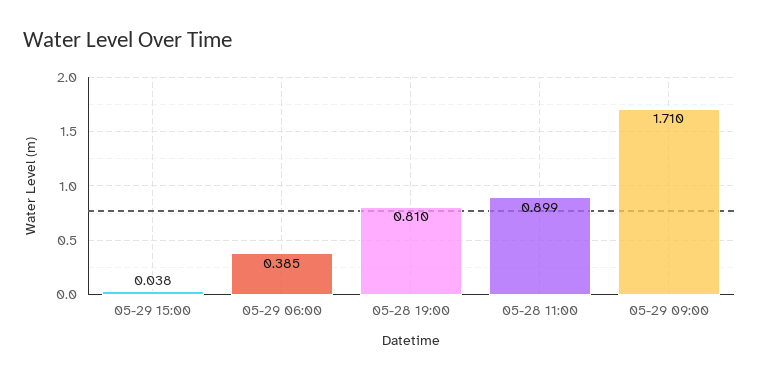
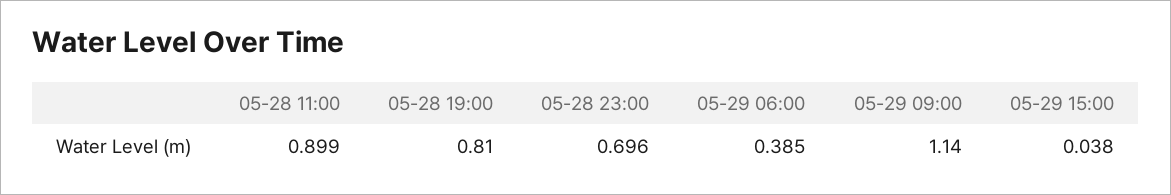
05-29 09:00: 1.71 -> 1.14
05-28 23:00: none -> 0.696

